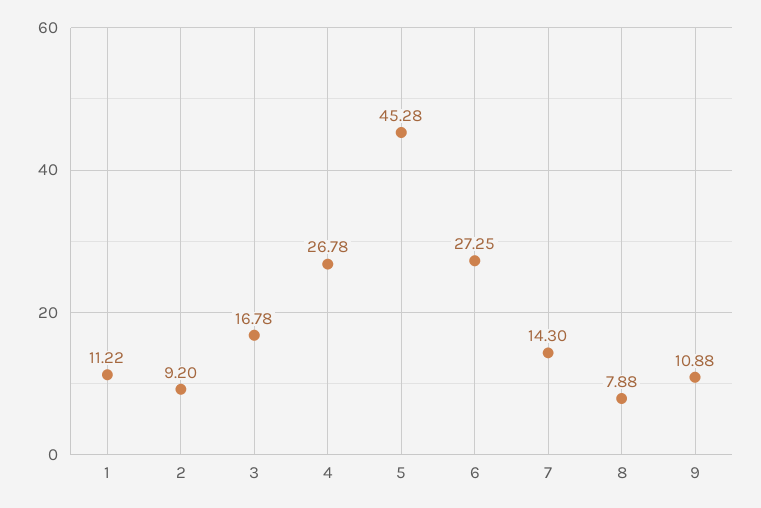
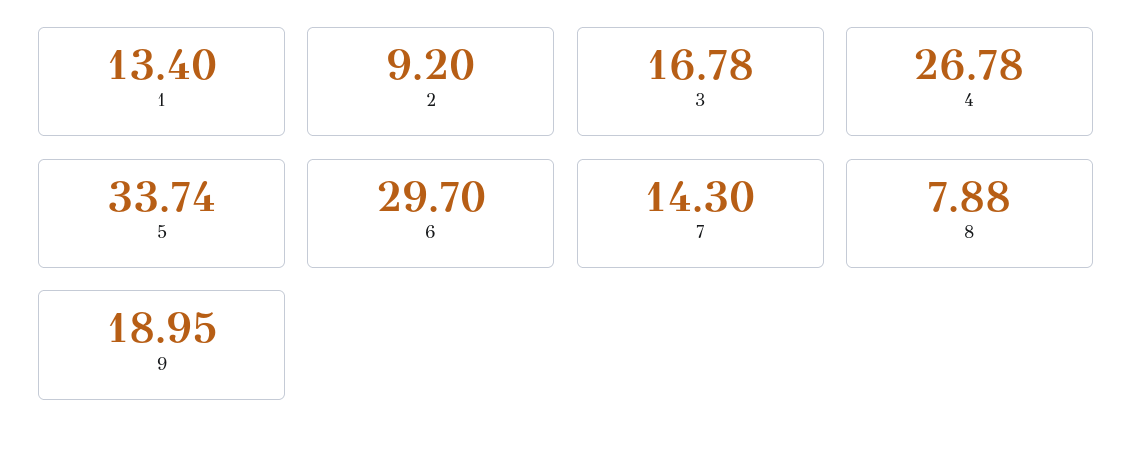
1: 11.22 -> 13.4
5: 45.28 -> 33.74
6: 27.25 -> 29.7
9: 10.88 -> 18.95

